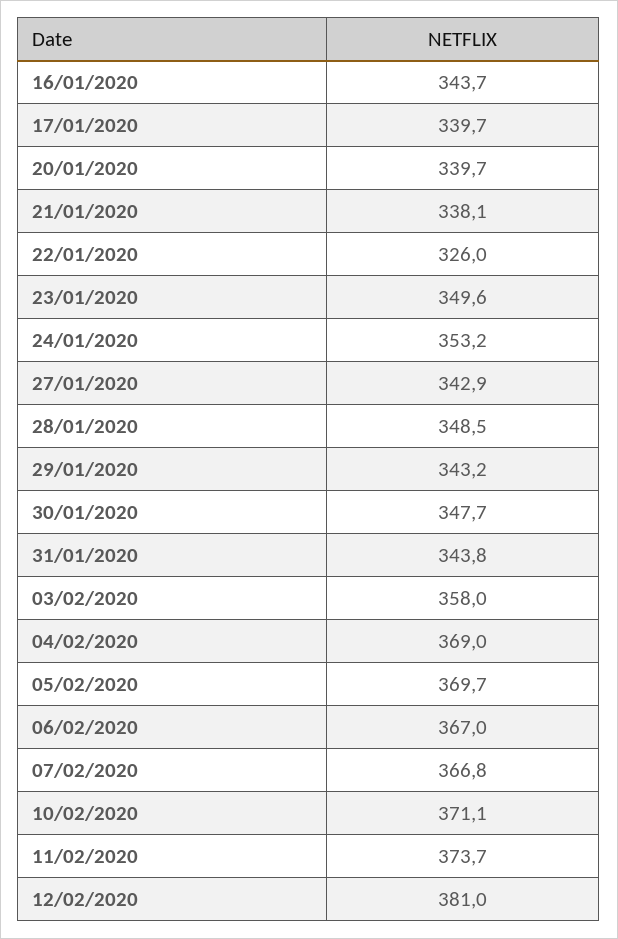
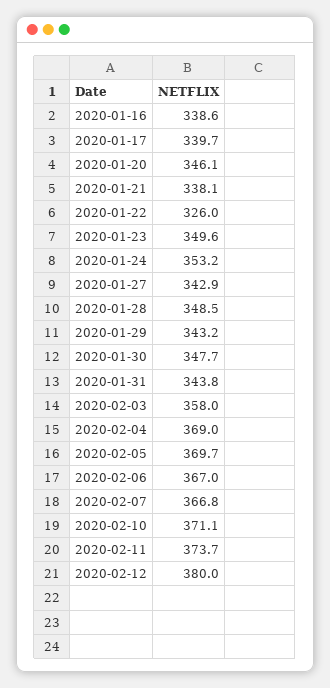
16/01/2020: 343.7 -> 338.6
20/01/2020: 339.7 -> 346.1
12/02/2020: 381 -> 380

